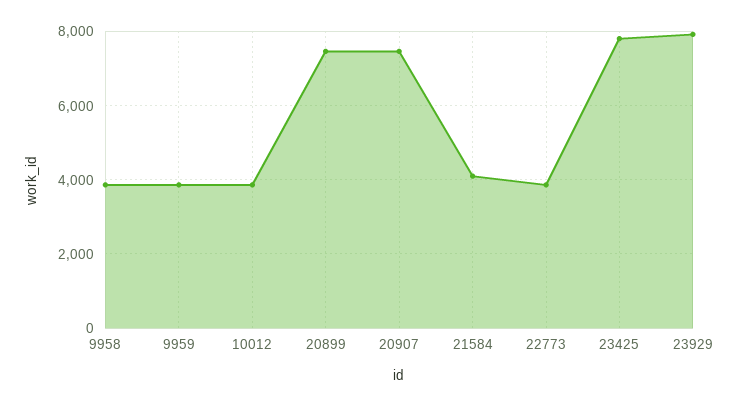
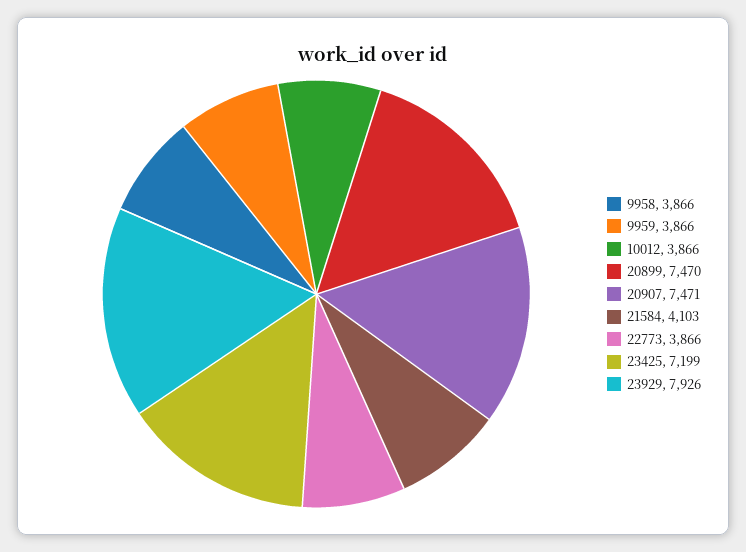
23425: 7800 -> 7199

